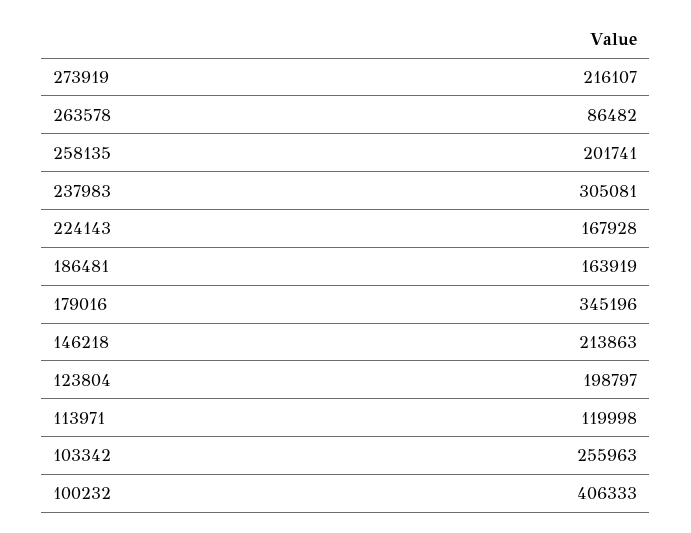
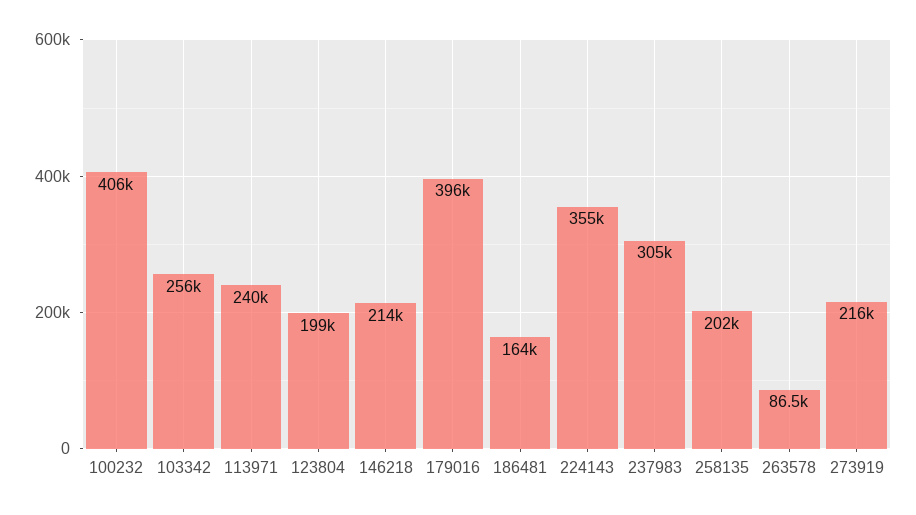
224143: 167928 -> 355000
179016: 345196 -> 396000
113971: 119998 -> 240000

